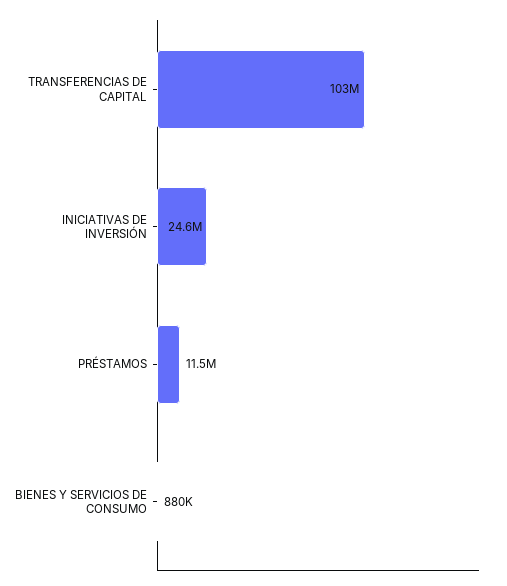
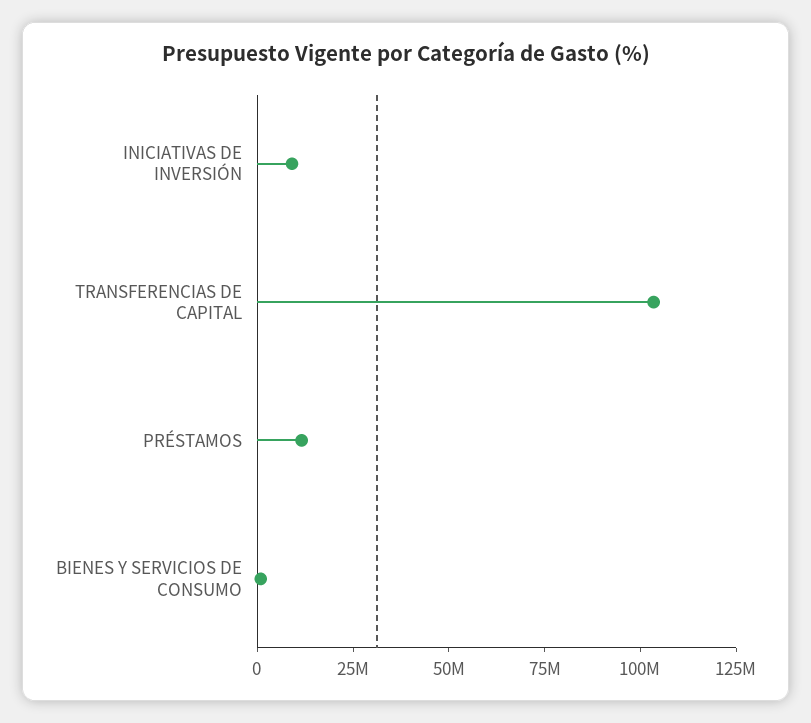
INICIATIVAS DE INVERSIÓN: 24600000 -> 10000000

